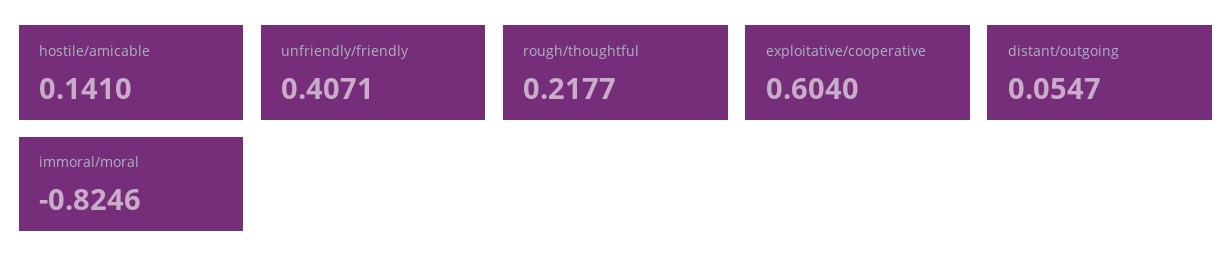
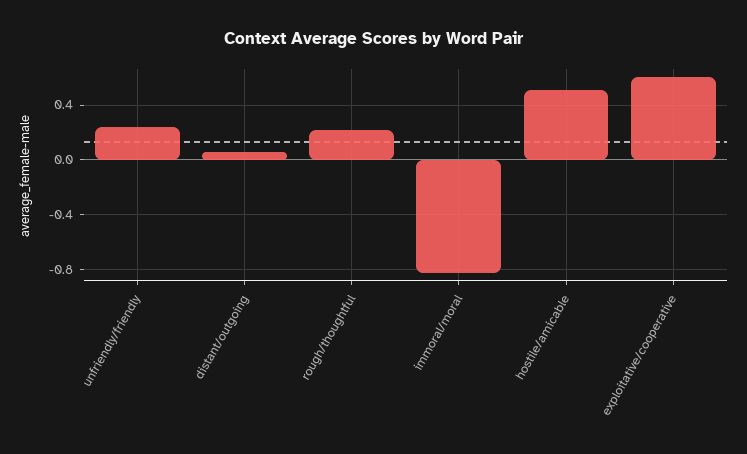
hostile/amicable: 0.141 -> 0.5
unfriendly/friendly: 0.4071 -> 0.25

